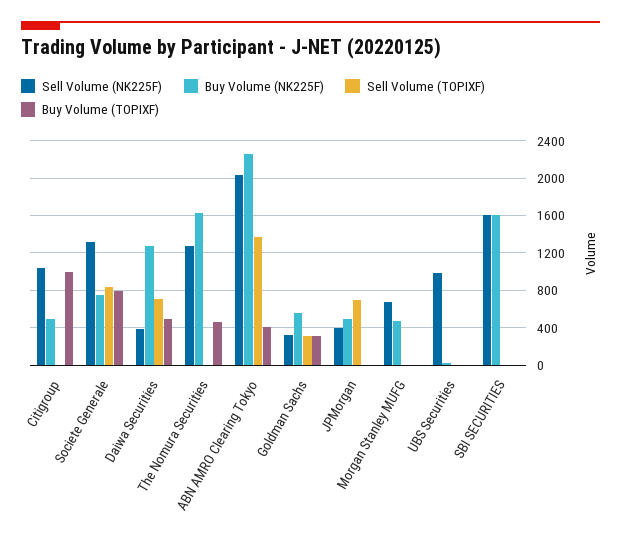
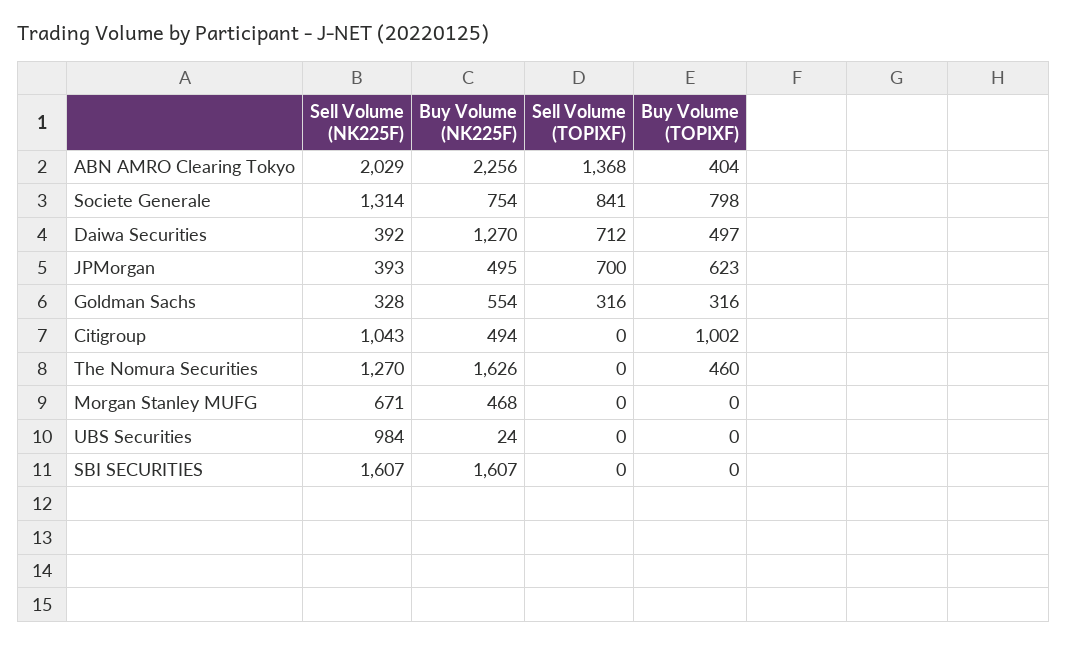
Buy Volume (TOPIXF), JPMorgan: 0 -> 623

